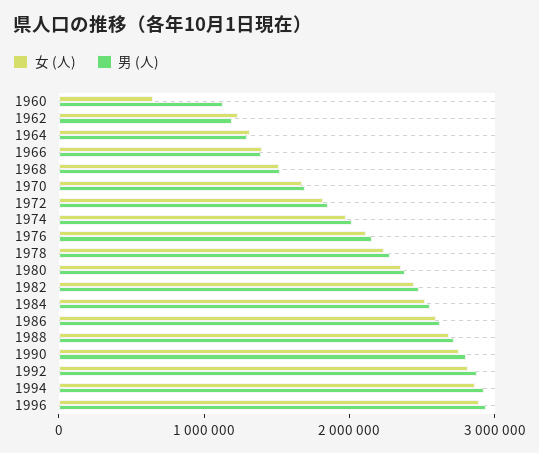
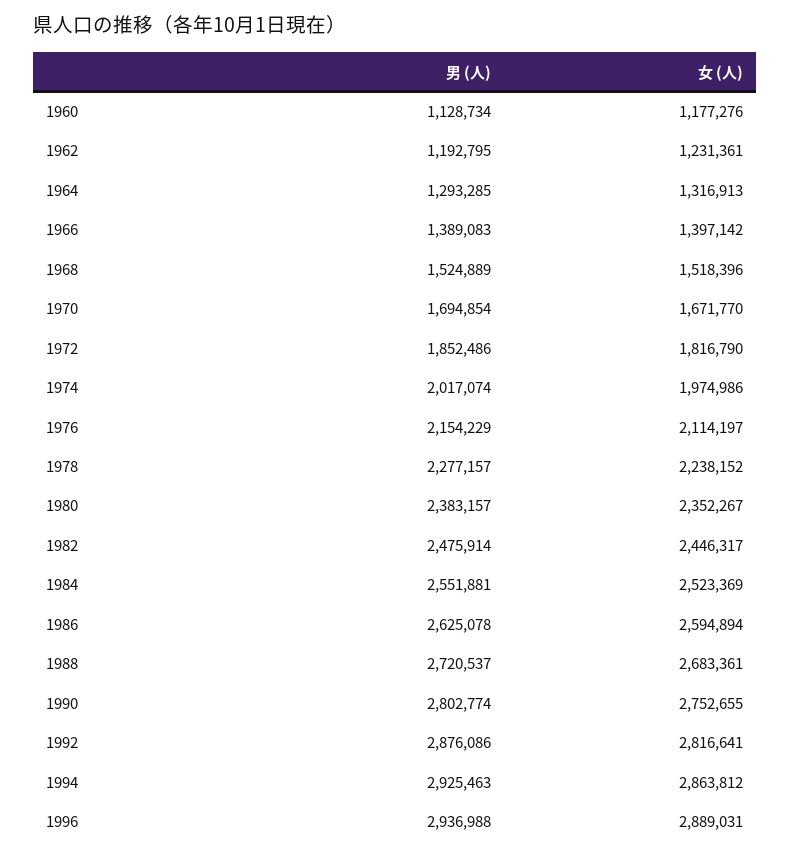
女 (人), 1960: 600000 -> 1177276

